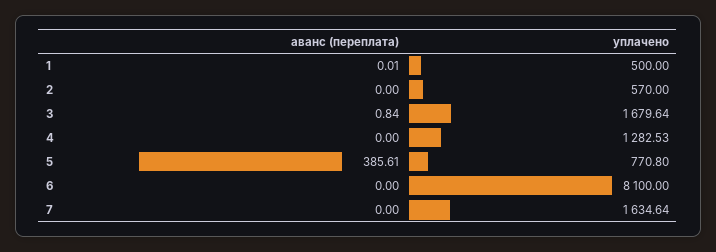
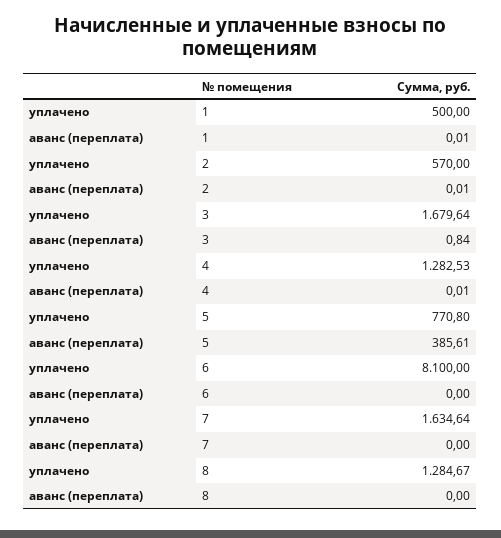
аванс (переплата), 2: 0 -> 0.01
аванс (переплата), 4: 0 -> 0.01
уплачено, 8: none -> 1284.67
аванс (переплата), 8: none -> 0

